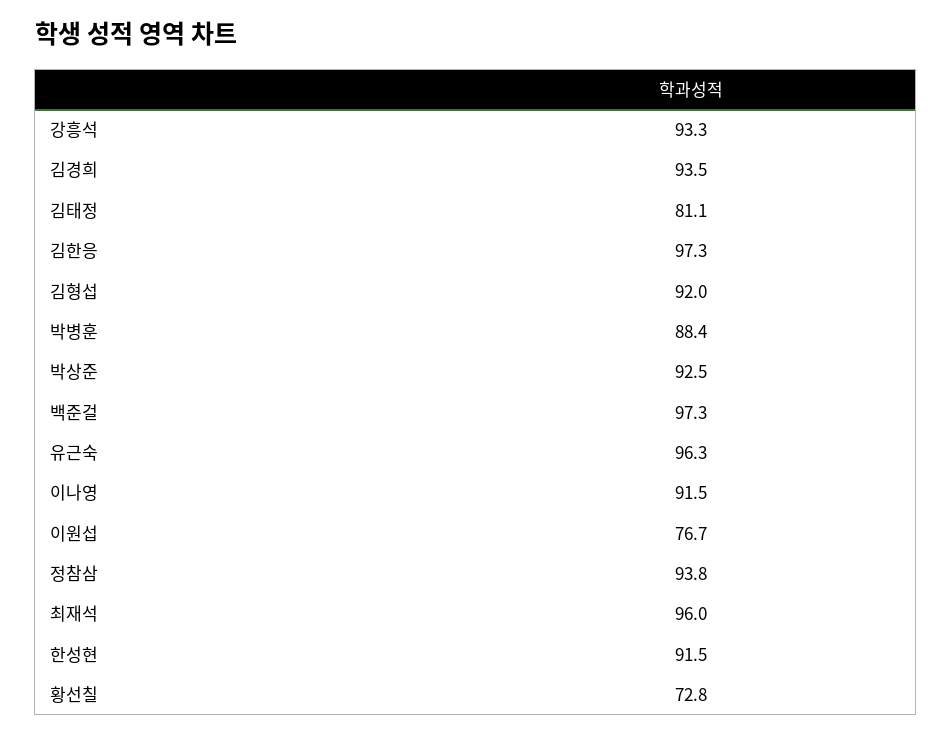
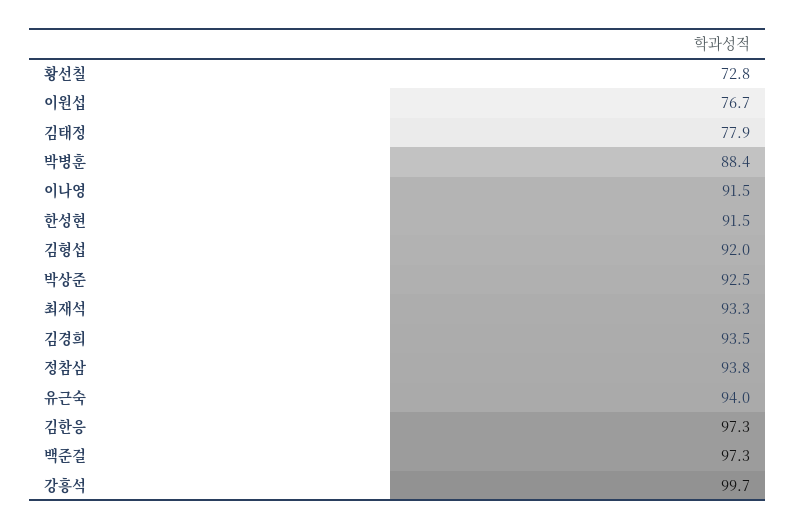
강흥석: 93.3 -> 99.7
김태정: 81.1 -> 77.9
유근숙: 96.3 -> 94
최재석: 96 -> 93.3

